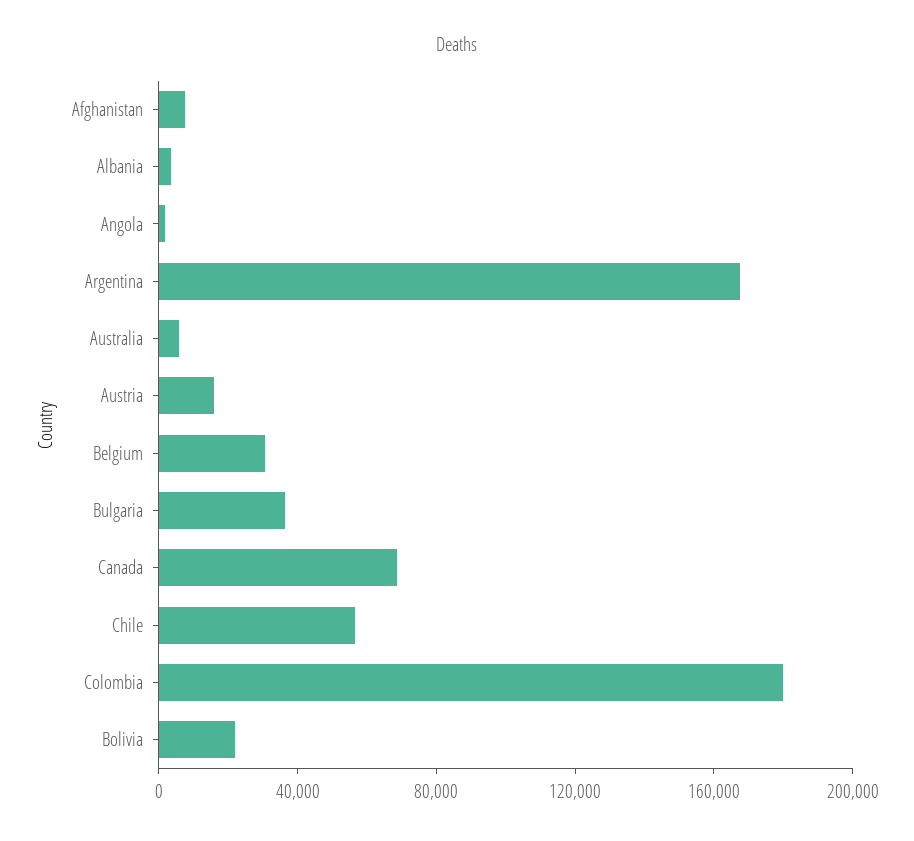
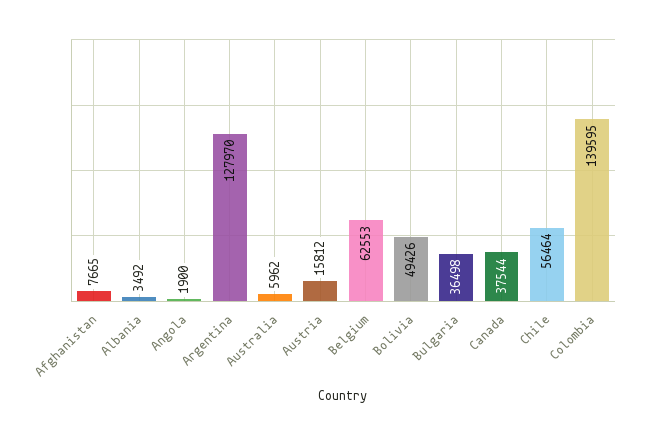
Argentina: 170000 -> 127970
Belgium: 30000 -> 62553
Canada: 70000 -> 37544
Colombia: 180000 -> 139595
Bolivia: 20000 -> 49426

